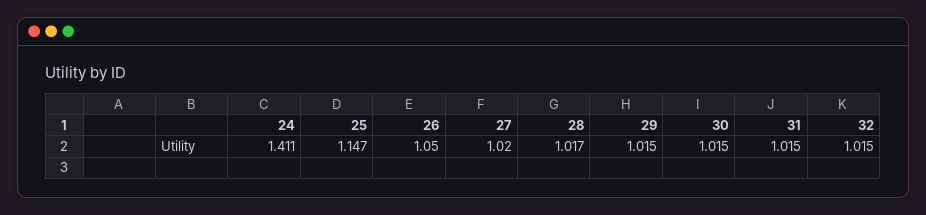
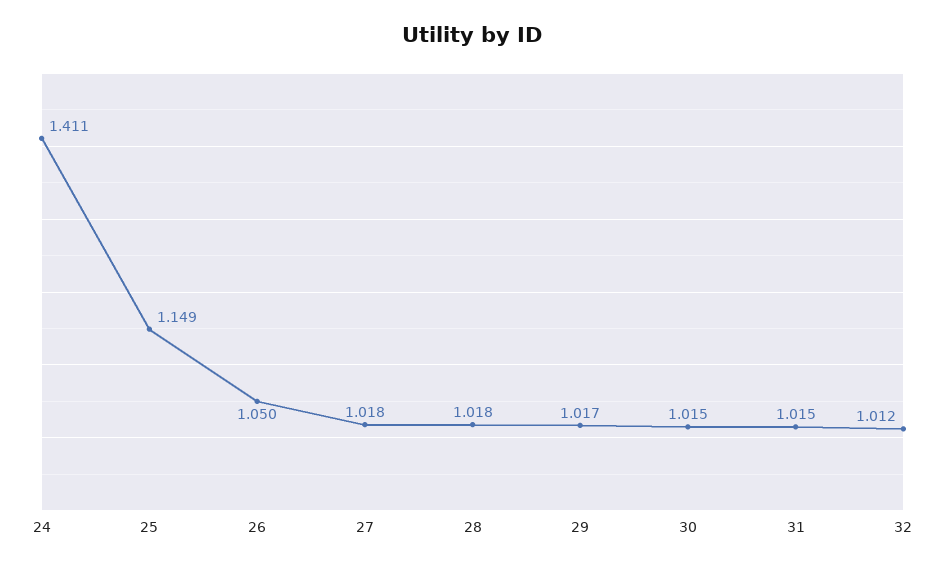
25: 1.147 -> 1.149
27: 1.02 -> 1.018
28: 1.017 -> 1.018
29: 1.015 -> 1.017
32: 1.015 -> 1.012

